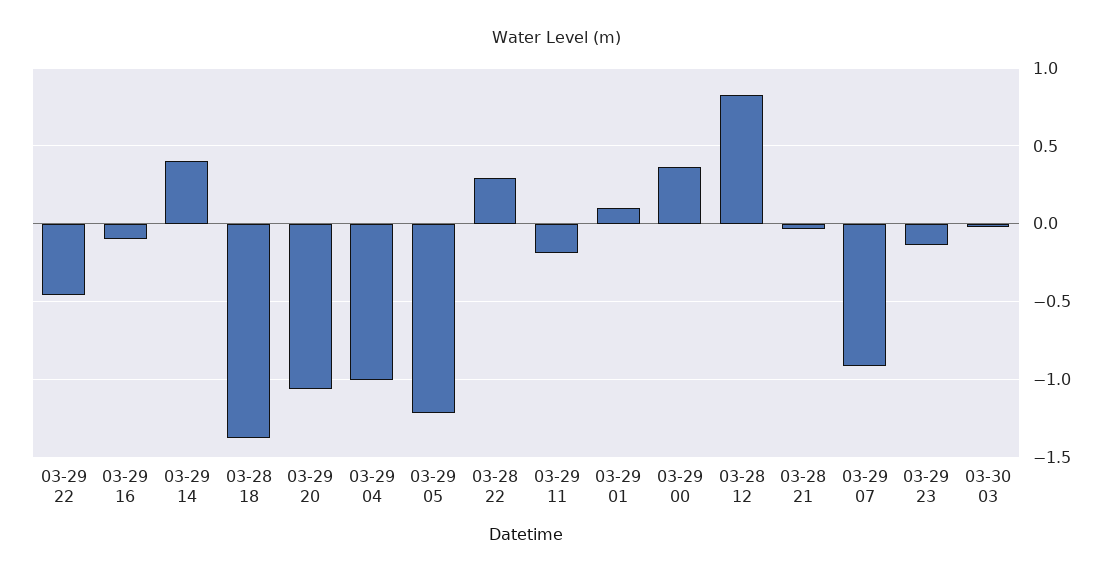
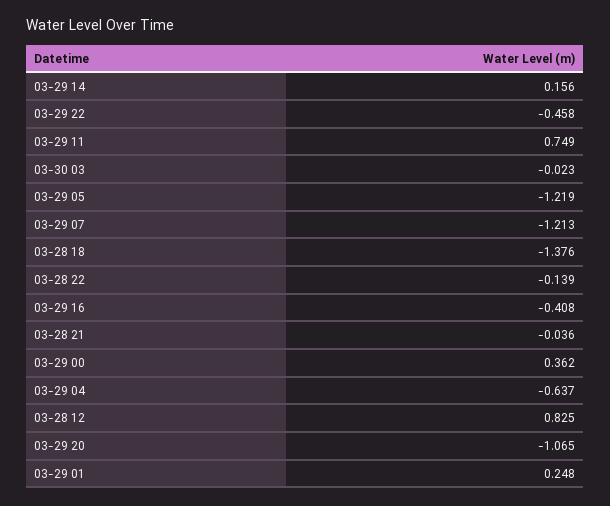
03-29 16: -0.1 -> -0.408
03-29 14: 0.4 -> 0.156
03-29 04: -1 -> -0.637
03-28 22: 0.3 -> -0.139
03-29 11: -0.2 -> 0.749
03-29 01: 0.1 -> 0.248
03-29 07: -0.9 -> -1.213
03-29 23: -0.15 -> none

